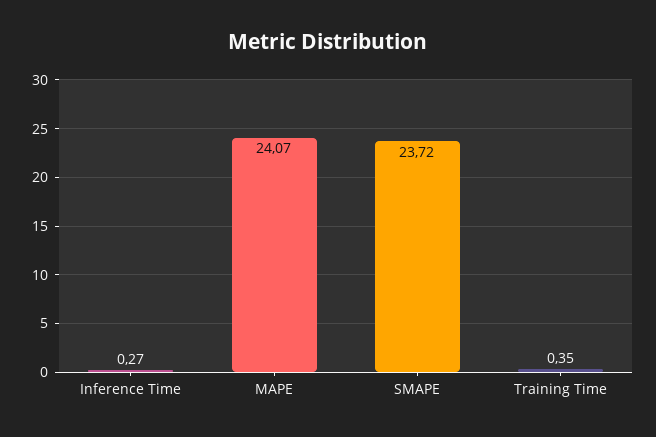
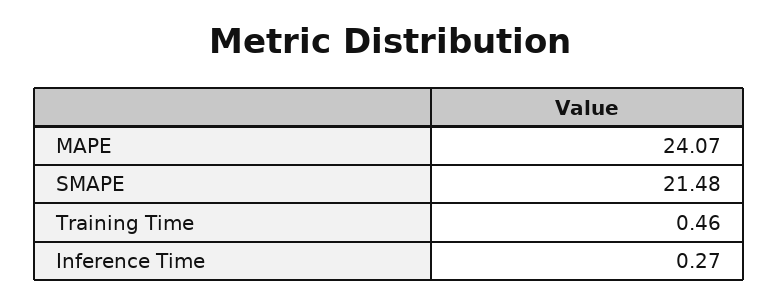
SMAPE: 23.72 -> 21.48
Training Time: 0.35 -> 0.46

